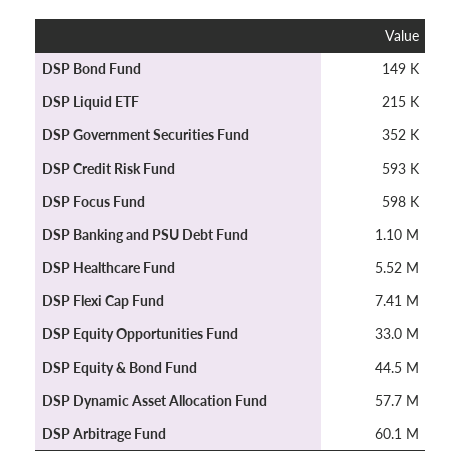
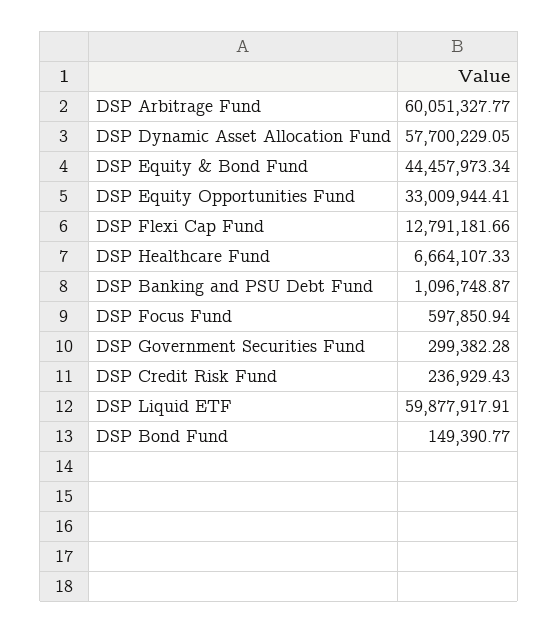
DSP Liquid ETF: 215000 -> 59877917.91
DSP Government Securities Fund: 352000 -> 299382.28
DSP Credit Risk Fund: 593000 -> 236929.43
DSP Healthcare Fund: 5520000 -> 6664107.33
DSP Flexi Cap Fund: 7410000 -> 12791181.66

